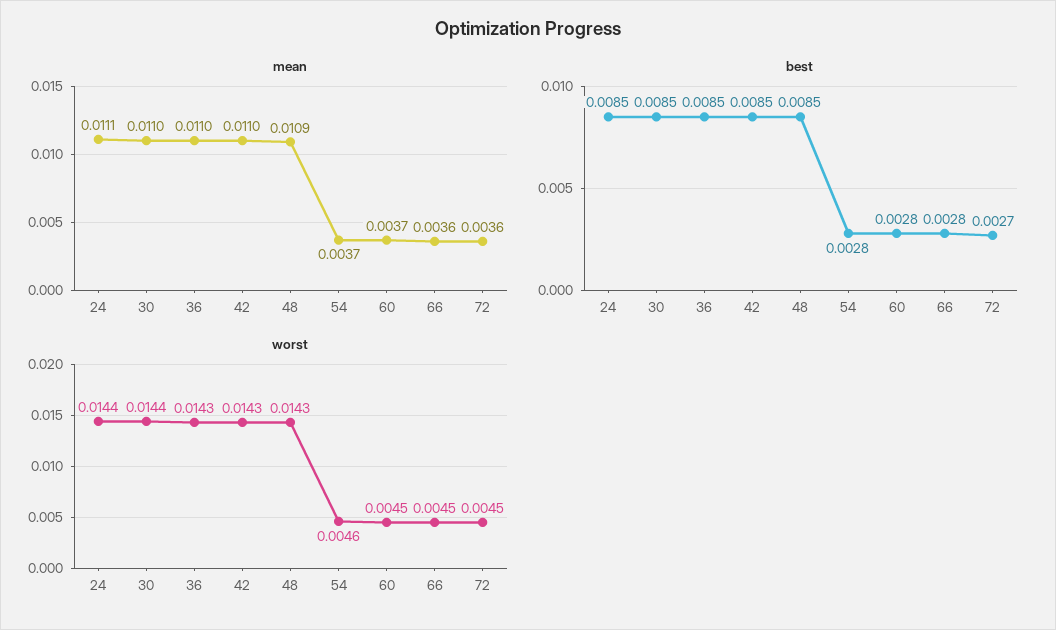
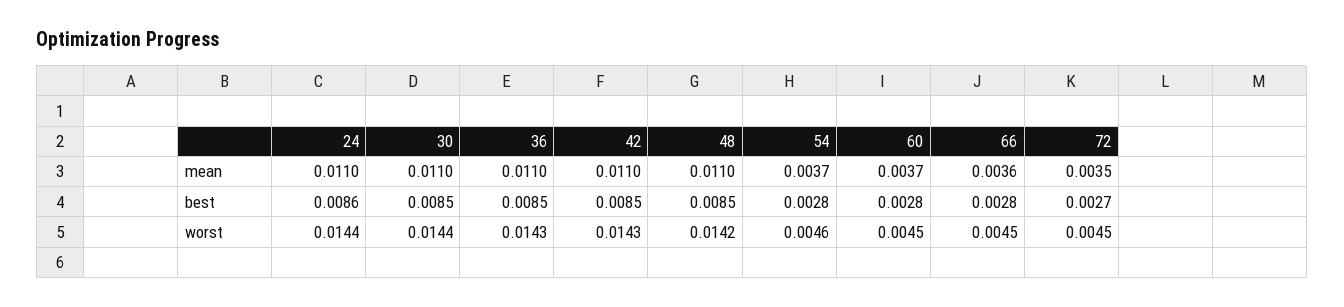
mean, 24: 0.0111 -> 0.011
mean, 48: 0.0109 -> 0.011
mean, 72: 0.0036 -> 0.0035
best, 24: 0.0085 -> 0.0086
worst, 48: 0.0143 -> 0.0142

